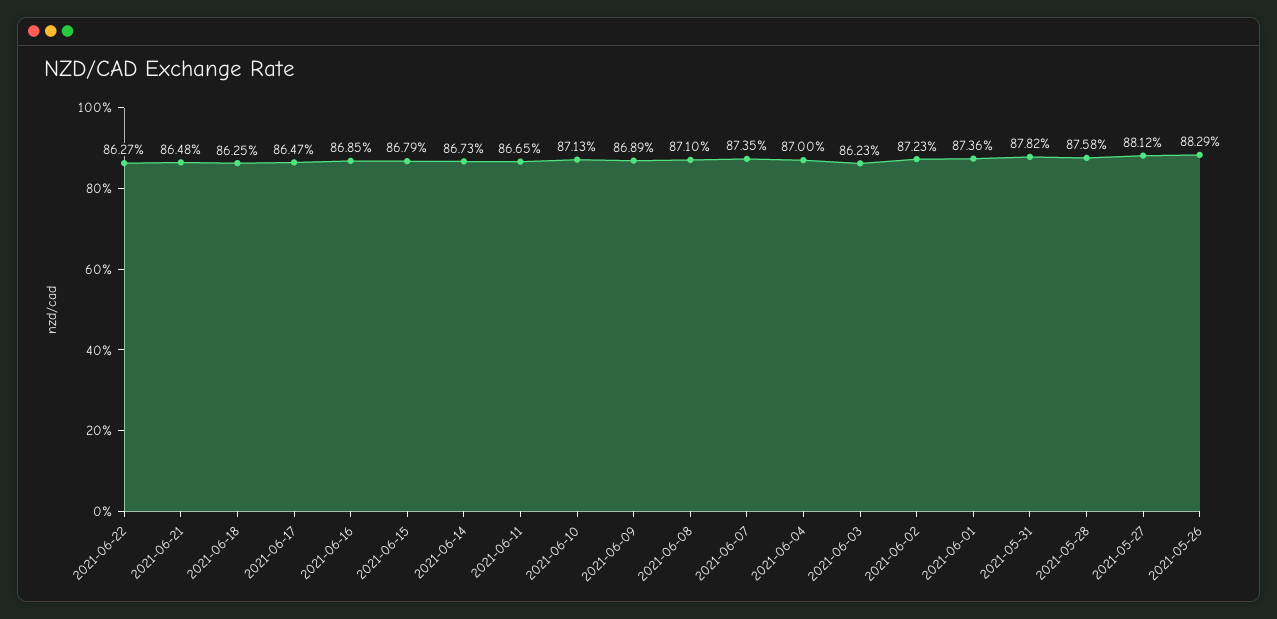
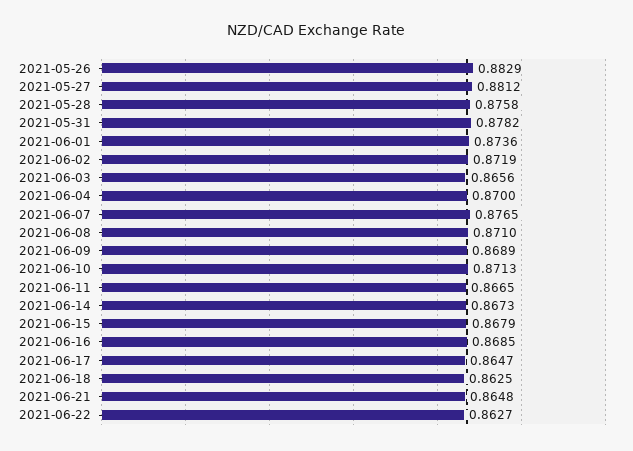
2021-06-07: 0.8735 -> 0.8765
2021-06-03: 0.8623 -> 0.8656
2021-06-02: 0.8723 -> 0.8719

